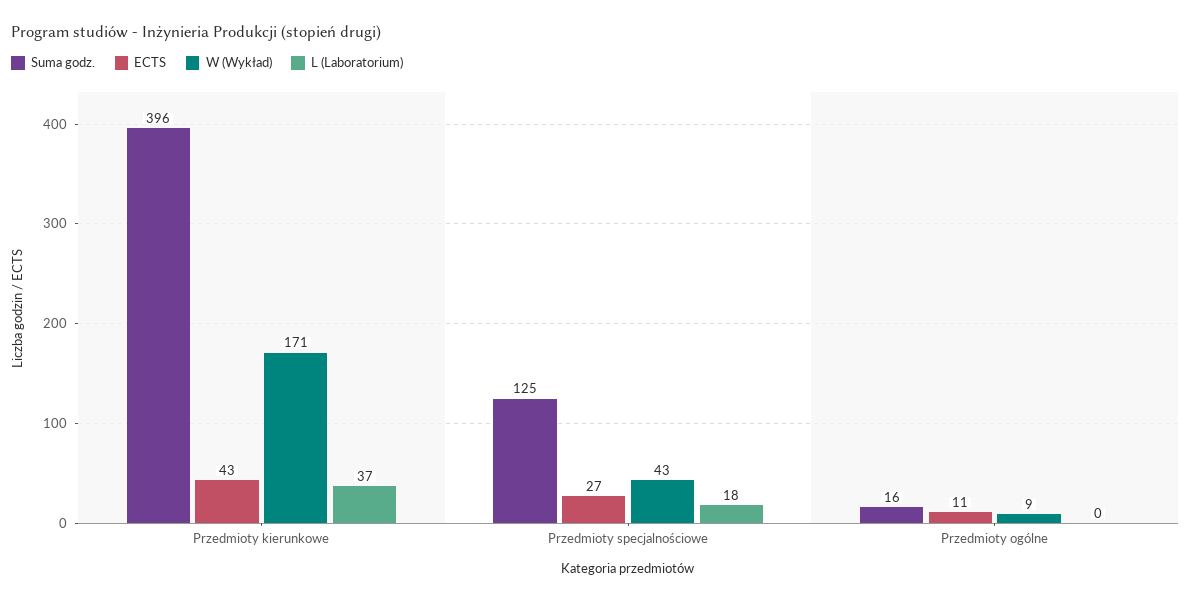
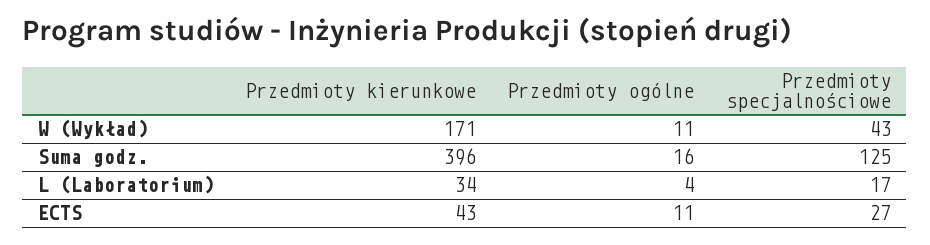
L (Laboratorium), Przedmioty kierunkowe: 37 -> 34
L (Laboratorium), Przedmioty specjalnościowe: 18 -> 17
W (Wykład), Przedmioty ogólne: 9 -> 11
L (Laboratorium), Przedmioty ogólne: 0 -> 4

